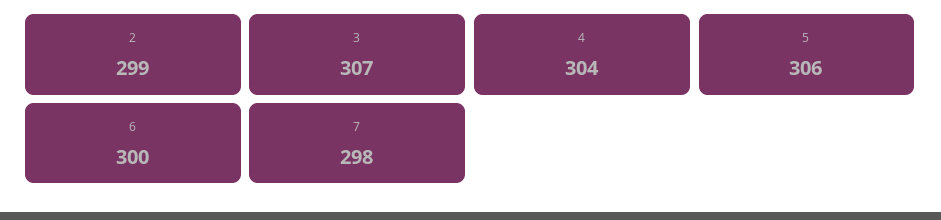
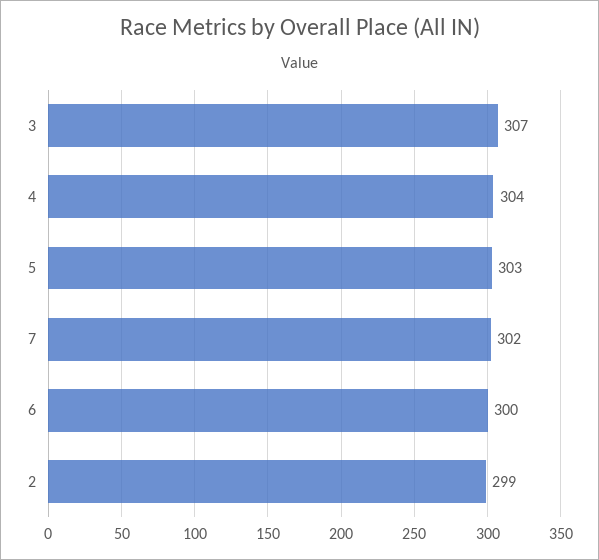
5: 306 -> 303
7: 298 -> 302

